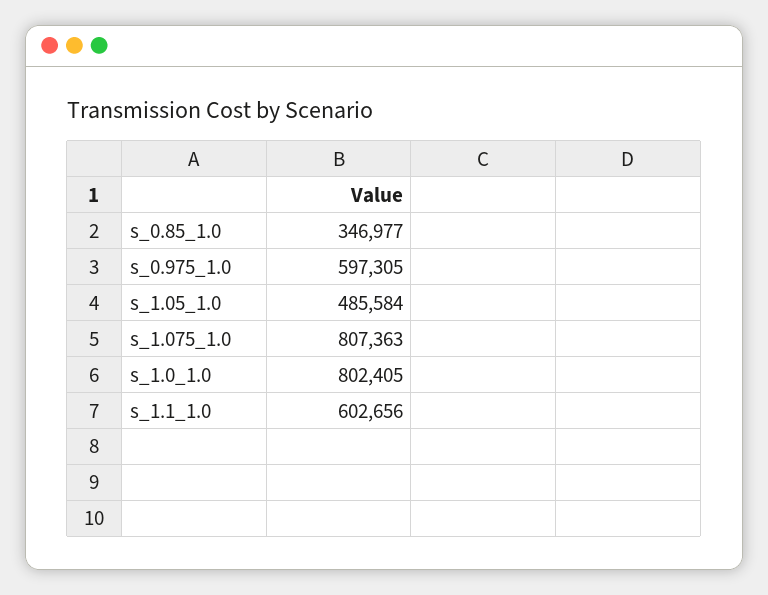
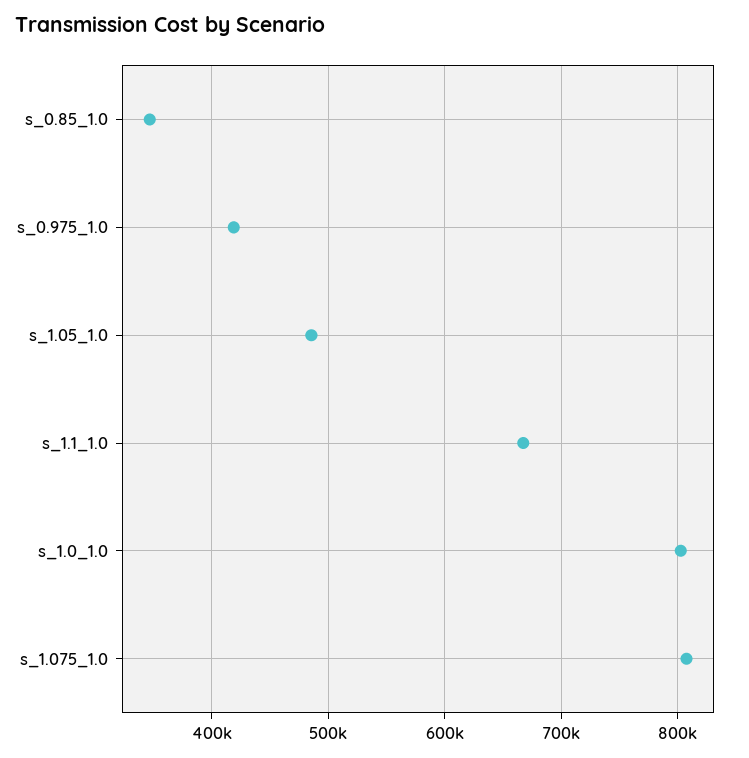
s_0.975_1.0: 597305 -> 420000
s_1.1_1.0: 602656 -> 670000

